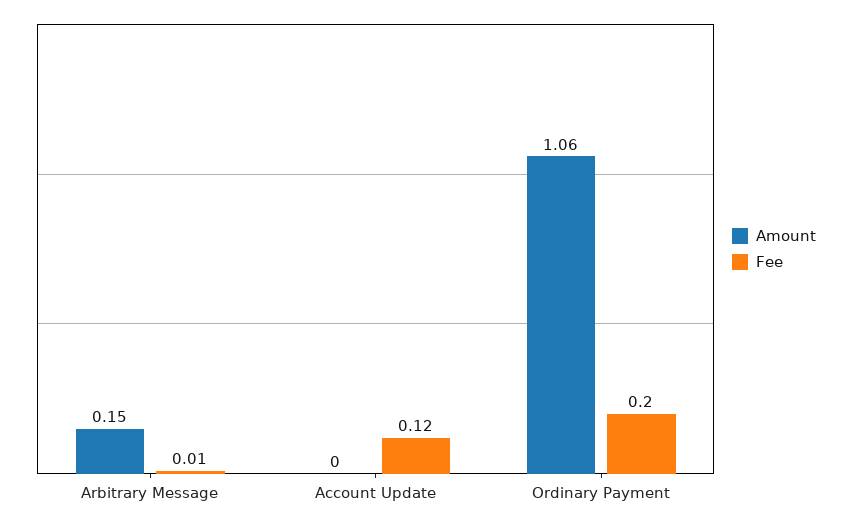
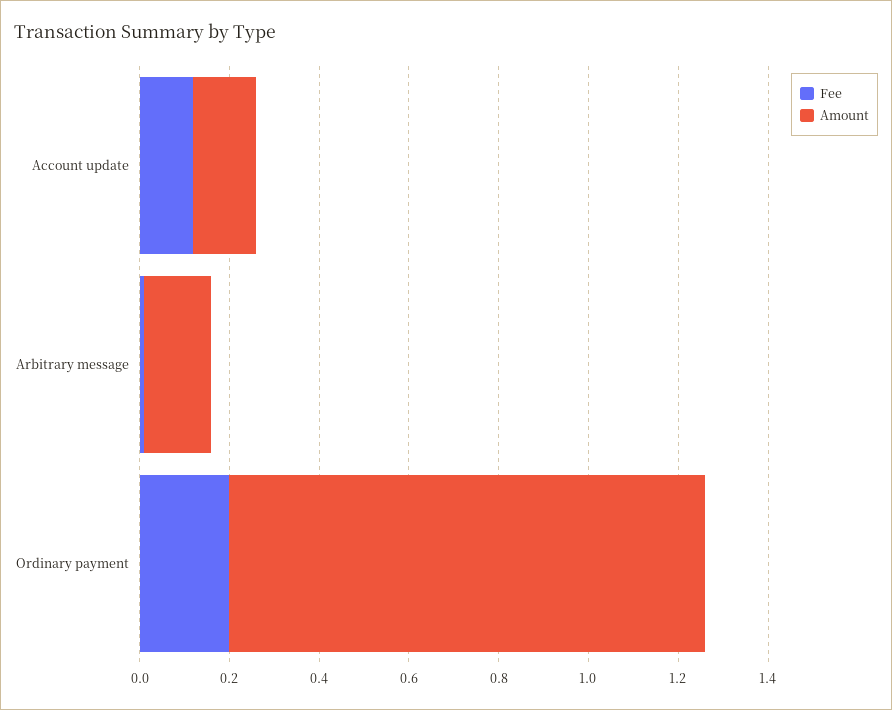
Amount, Account Update: 0 -> 0.15

